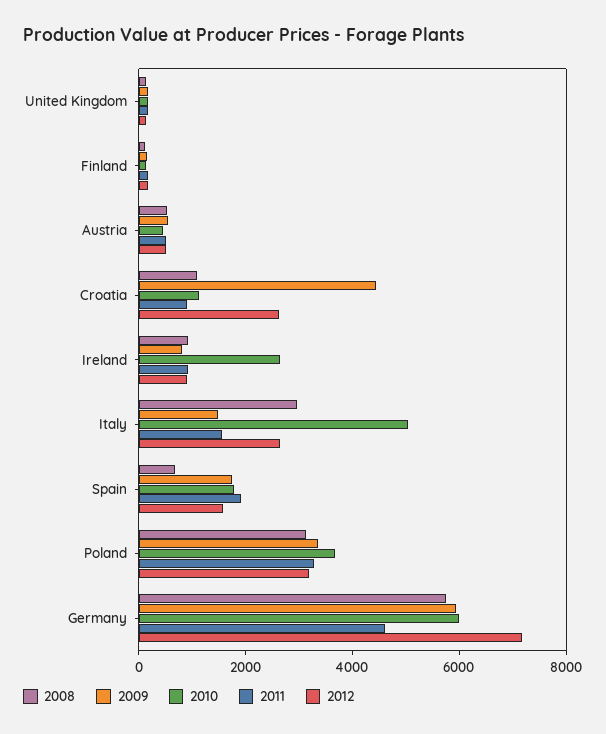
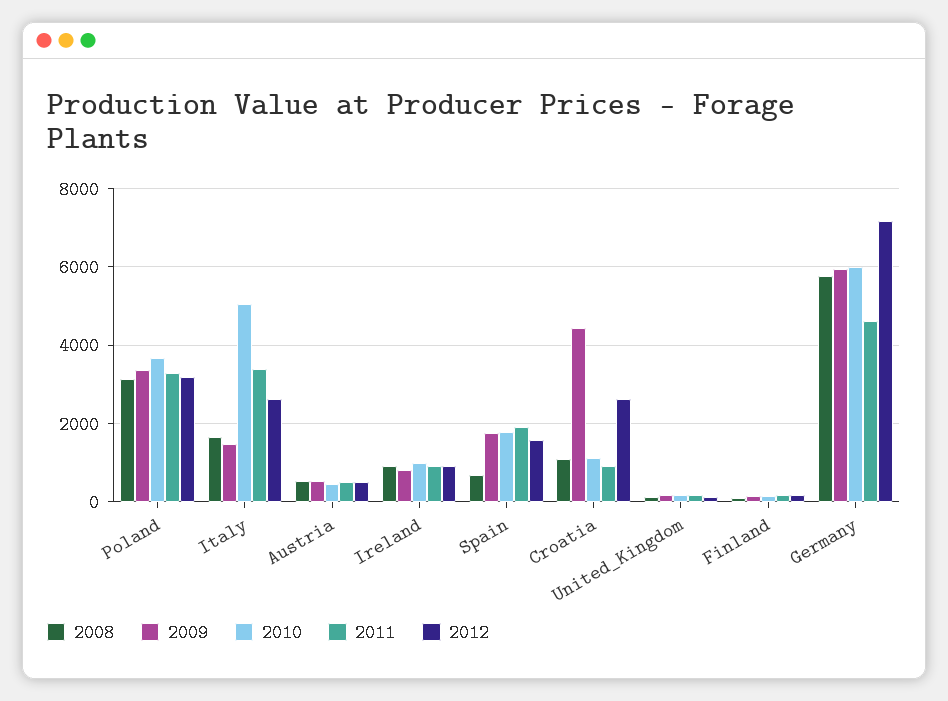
2010, Ireland: 2500 -> 1000
2008, Italy: 3000 -> 1600
2011, Italy: 1500 -> 3400

